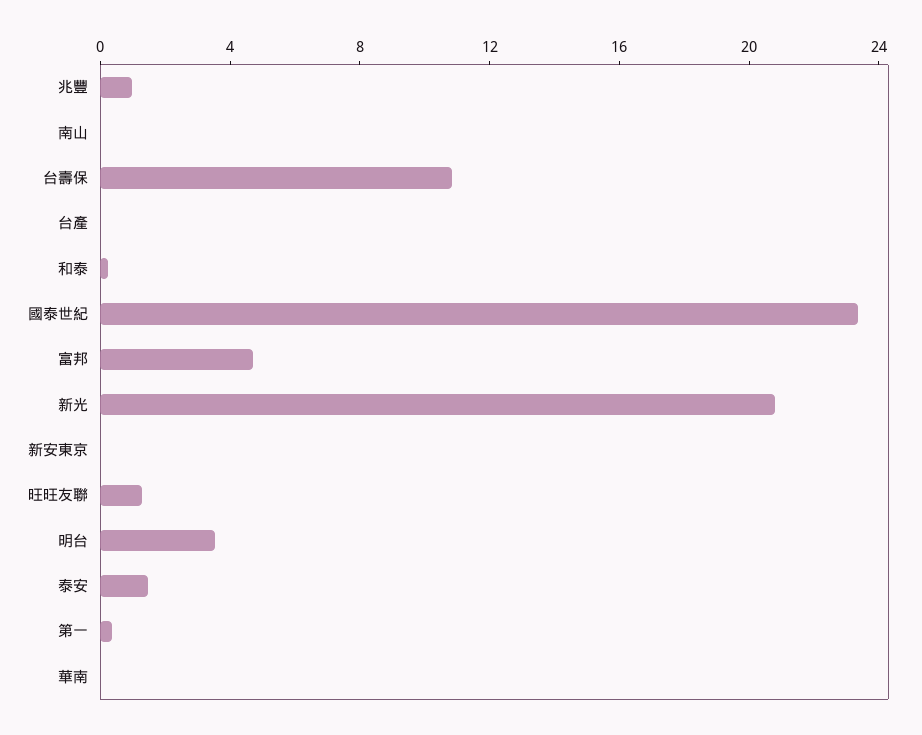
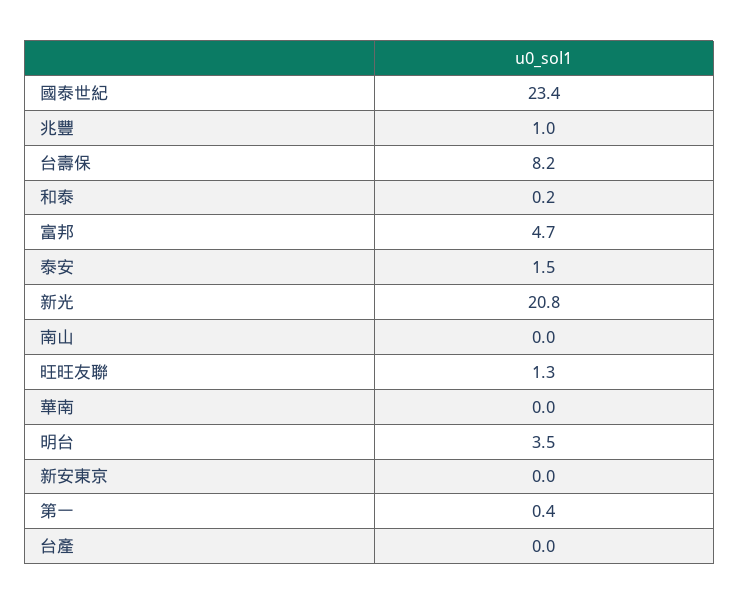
台壽保: 11 -> 8.2

